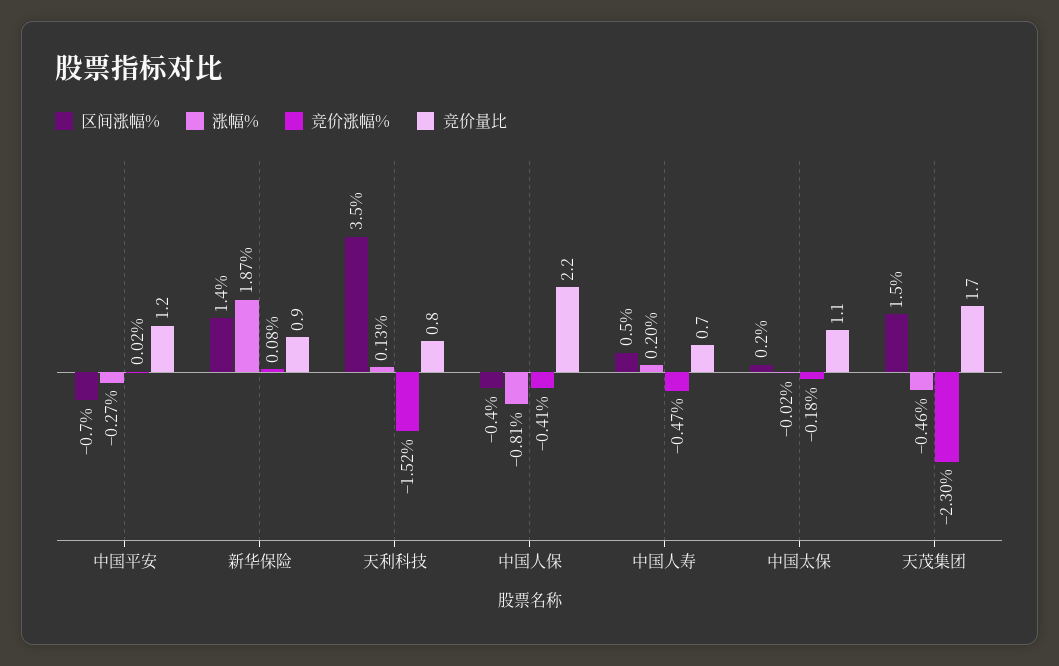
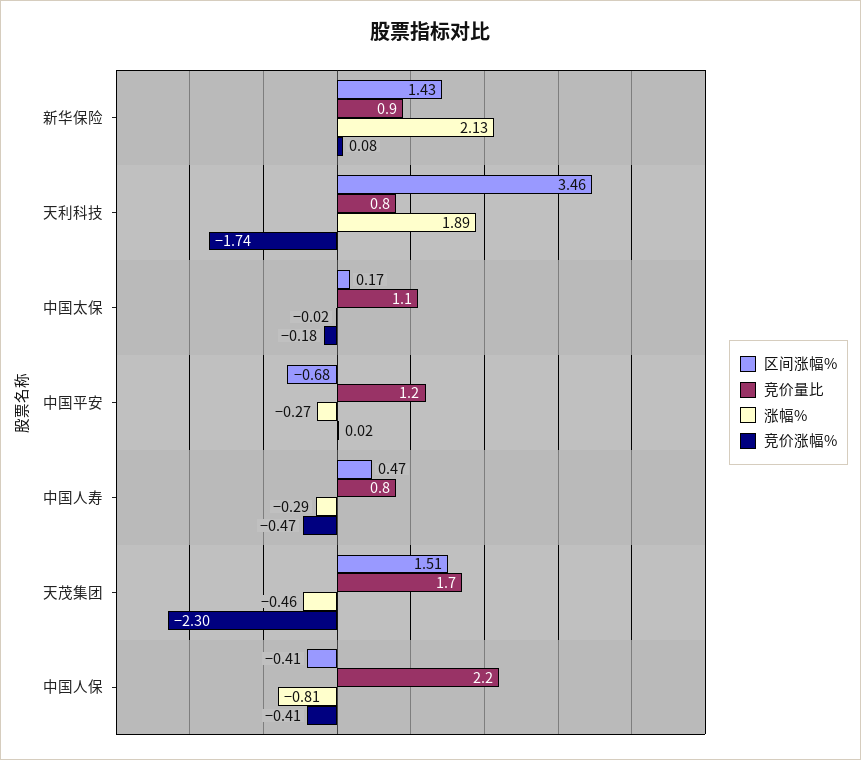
涨幅%, 新华保险: 1.87 -> 2.13
涨幅%, 天利科技: 0.13 -> 1.89
竞价涨幅%, 天利科技: -1.52 -> -1.74
涨幅%, 中国人寿: 0.2 -> -0.29
竞价量比, 中国人寿: 0.7 -> 0.8

